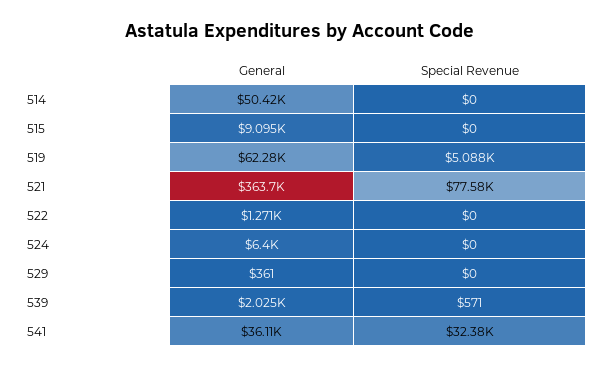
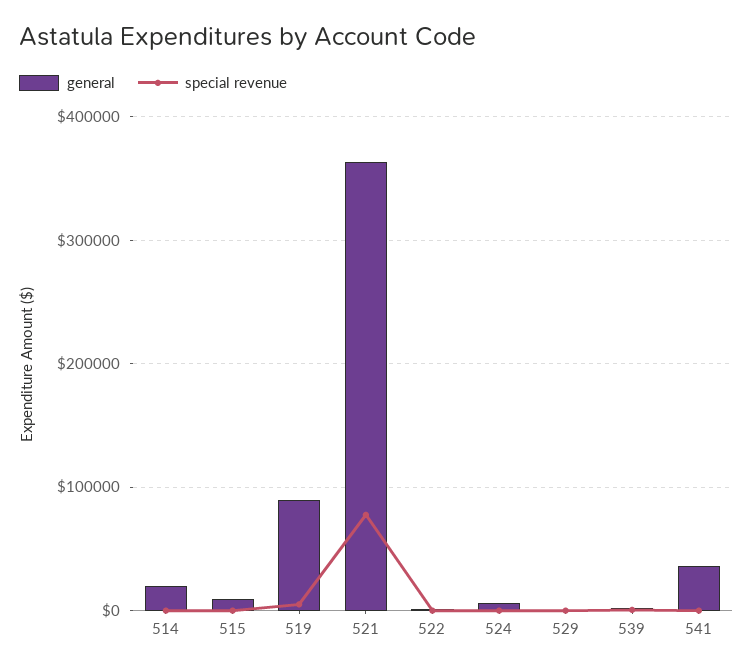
General, 514: 50420 -> 20000
General, 519: 62280 -> 90000
Special Revenue, 541: 32380 -> 0

